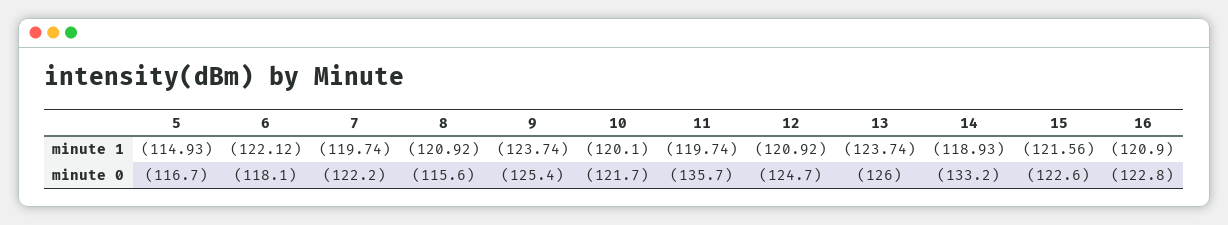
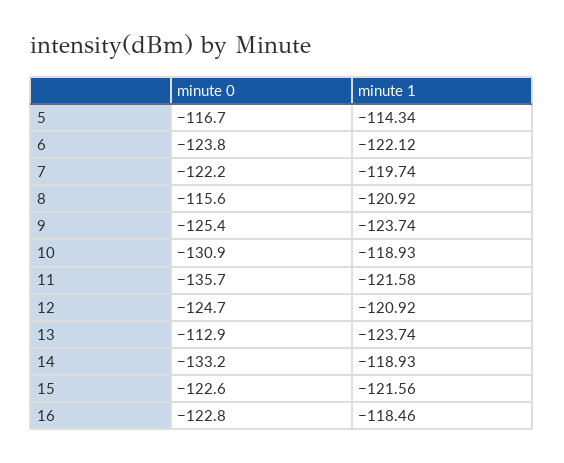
5, minute 1: -114.93 -> -114.34
10, minute 1: -120.1 -> -118.93
11, minute 1: -119.74 -> -121.58
16, minute 1: -120.9 -> -118.46
6, minute 0: -118.1 -> -123.8
10, minute 0: -121.7 -> -130.9
13, minute 0: -126 -> -112.9

